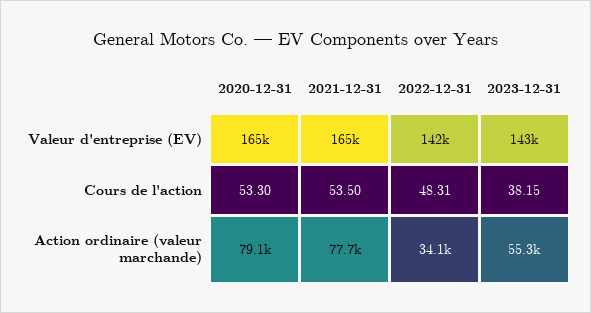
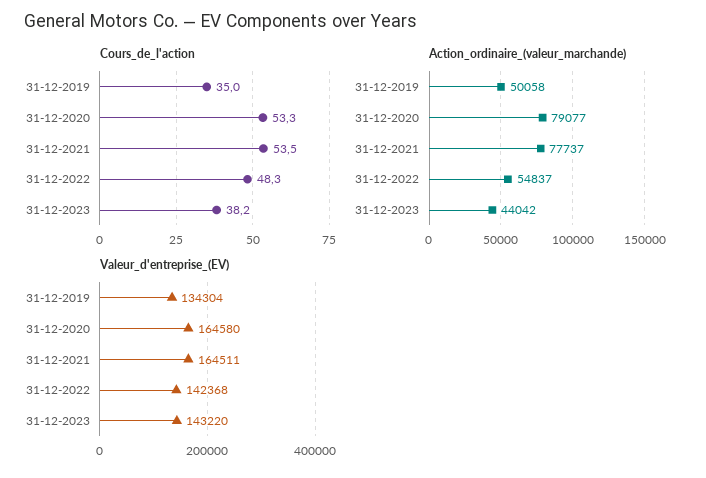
Action ordinaire (valeur marchande), 2022-12-31: 34100 -> 54837
Action ordinaire (valeur marchande), 2023-12-31: 55300 -> 44042
Cours de l'action, 31-12-2019: none -> 35
Action ordinaire (valeur marchande), 31-12-2019: none -> 50058
Valeur d'entreprise (EV), 31-12-2019: none -> 134304

